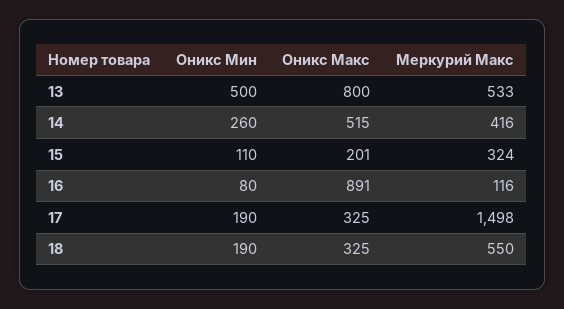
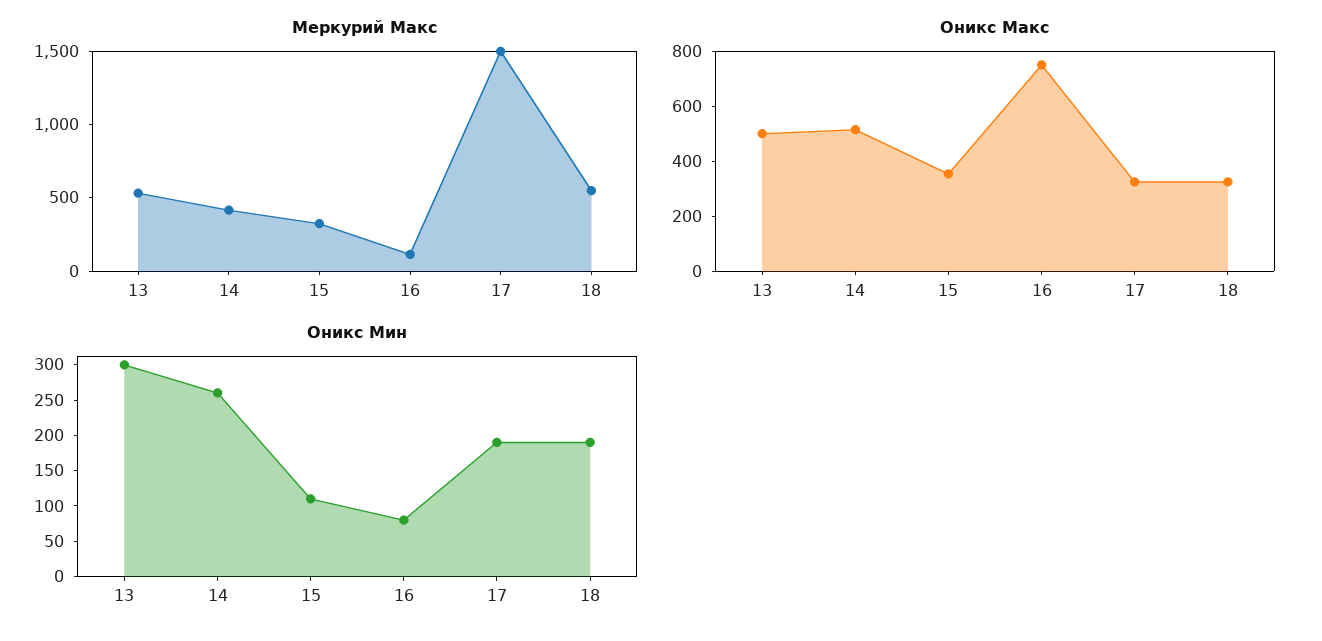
Оникс Мин, 13: 500 -> 300
Оникс Макс, 13: 800 -> 500
Оникс Макс, 15: 201 -> 350
Оникс Макс, 16: 891 -> 750

